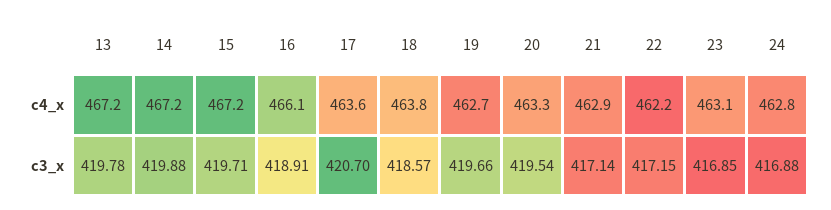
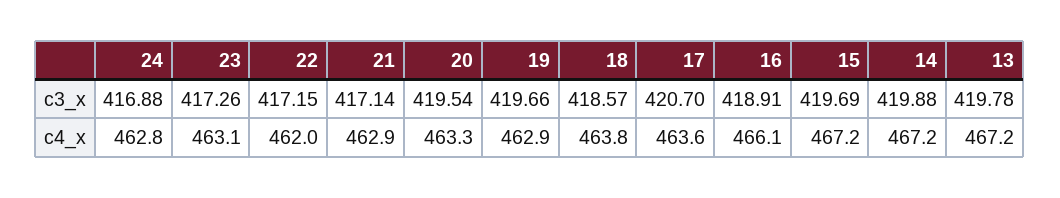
19, c4_x: 462.7 -> 462.9
22, c4_x: 462.2 -> 462
15, c3_x: 419.71 -> 419.69
23, c3_x: 416.85 -> 417.26

